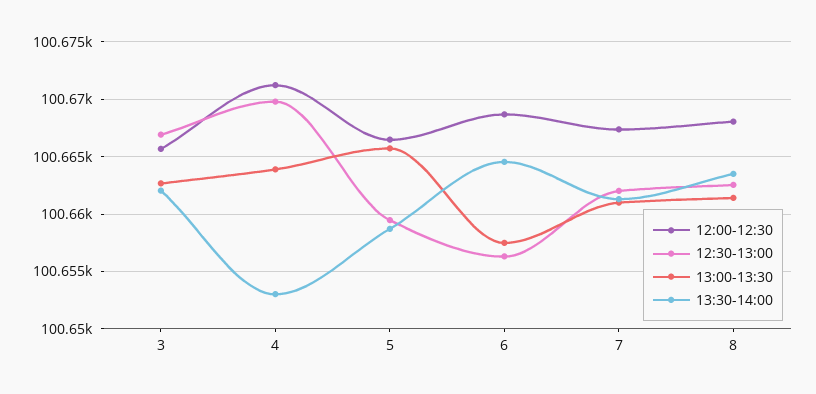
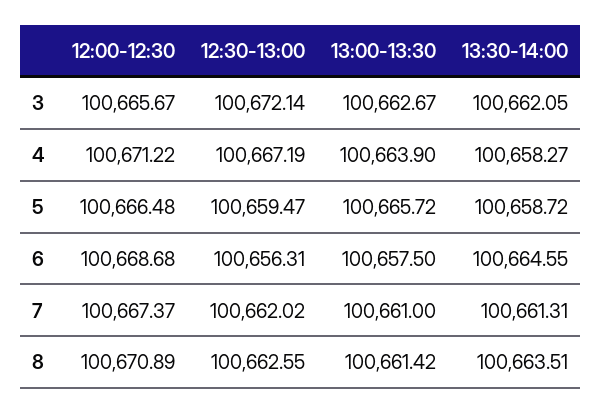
12:30-13:00, 3: 100667 -> 100672.14
12:30-13:00, 4: 100670 -> 100667.19
13:30-14:00, 4: 100653 -> 100658.27
12:00-12:30, 8: 100668 -> 100670.89

